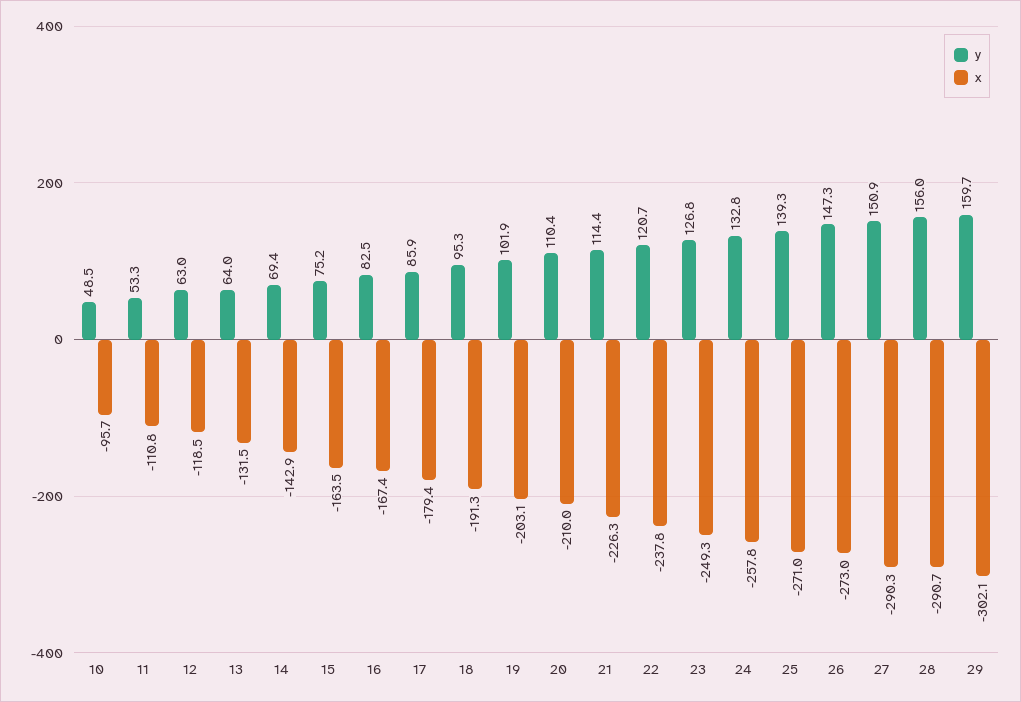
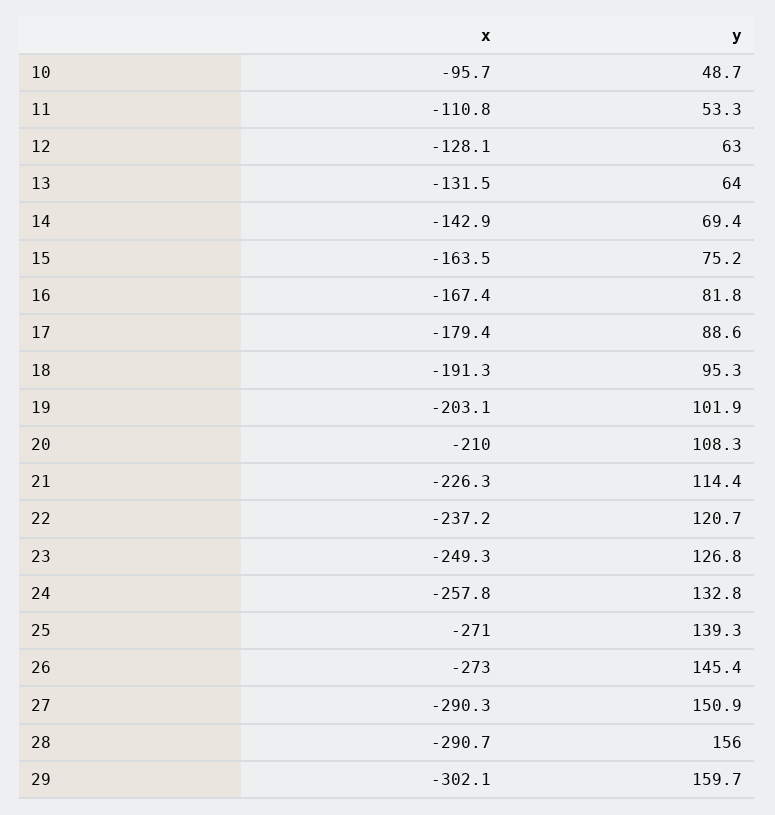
y, 10: 48.5 -> 48.7
x, 12: -118.5 -> -128.1
y, 16: 82.5 -> 81.8
y, 17: 85.9 -> 88.6
y, 20: 110.4 -> 108.3
x, 22: -237.8 -> -237.2
y, 26: 147.3 -> 145.4

